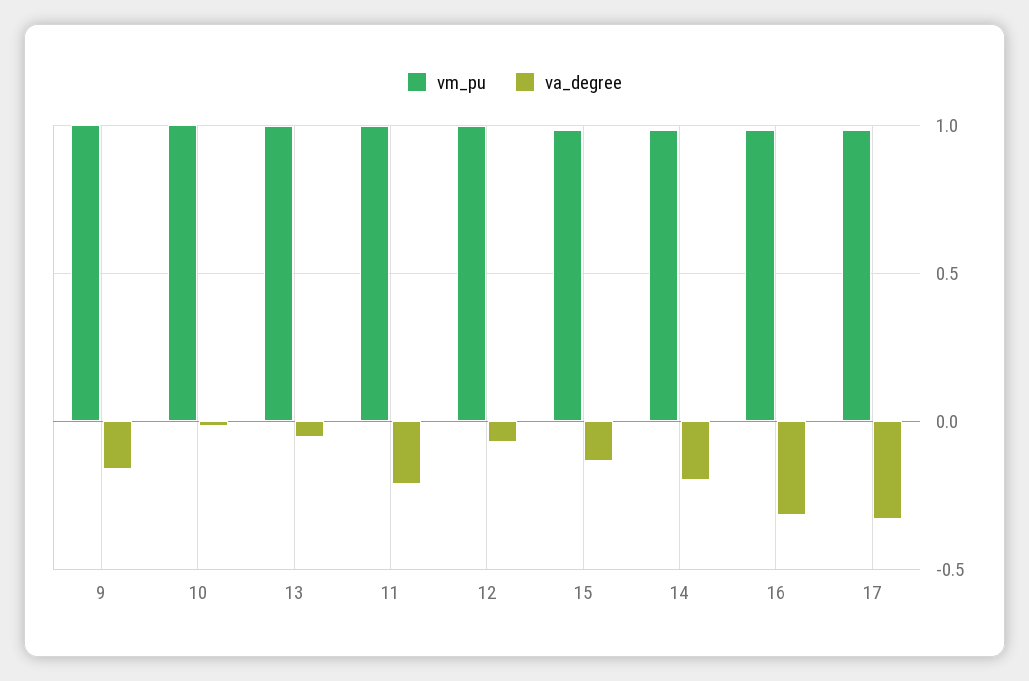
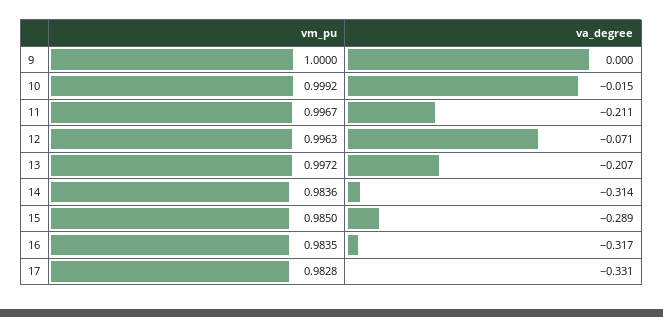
va_degree, 9: -0.15 -> 0
va_degree, 13: -0.05 -> -0.207
va_degree, 15: -0.15 -> -0.289
va_degree, 14: -0.2 -> -0.314

